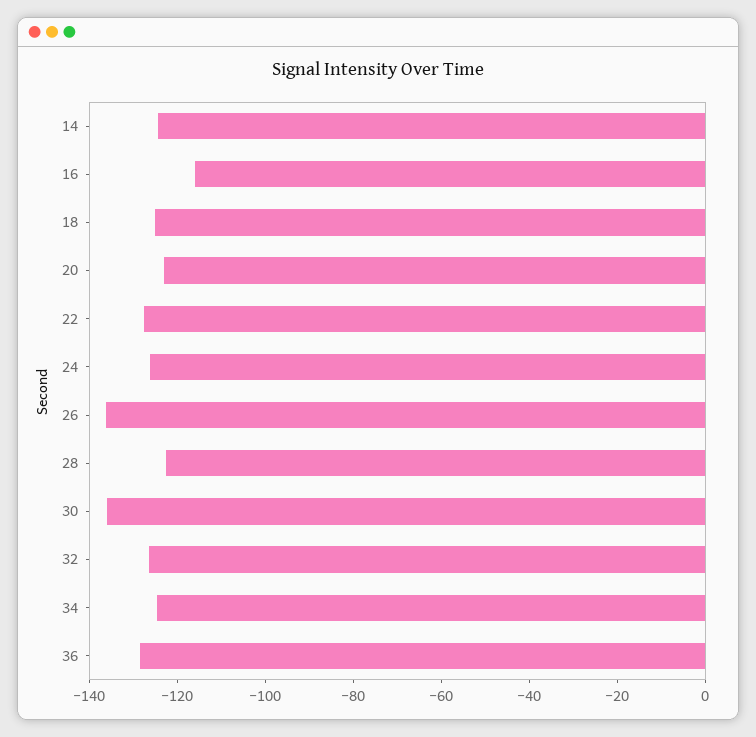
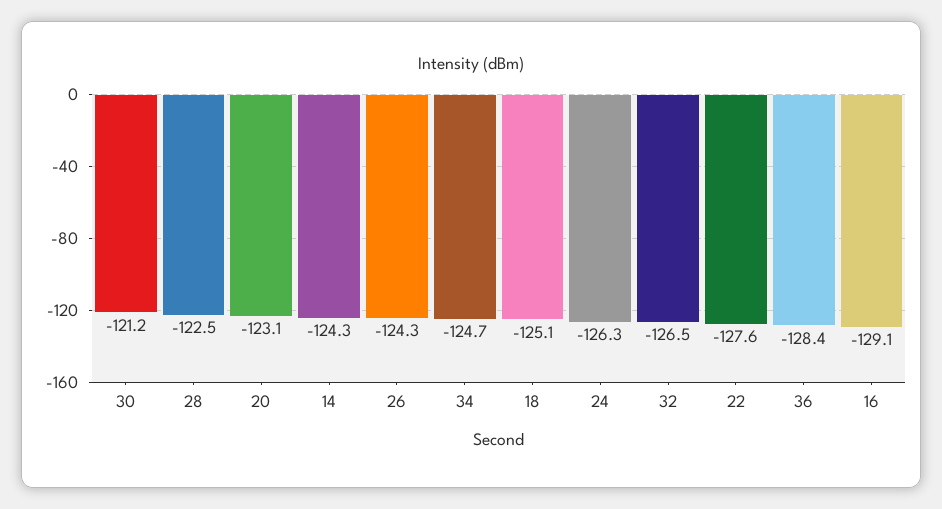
16: -115 -> -129.1
26: -135 -> -124.3
30: -135 -> -121.2

